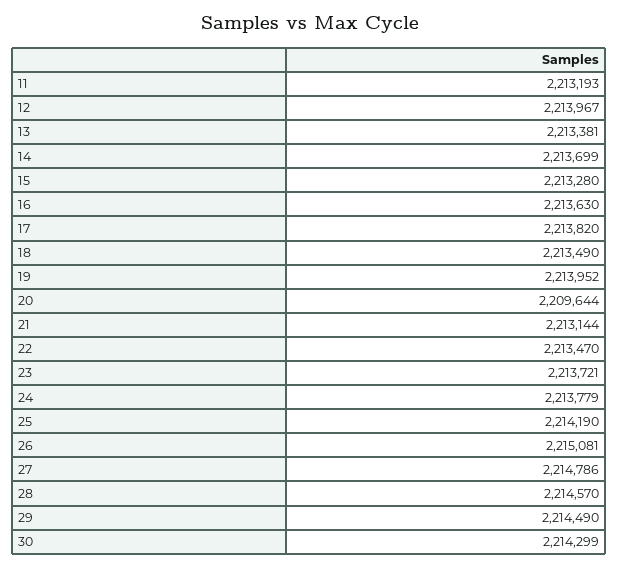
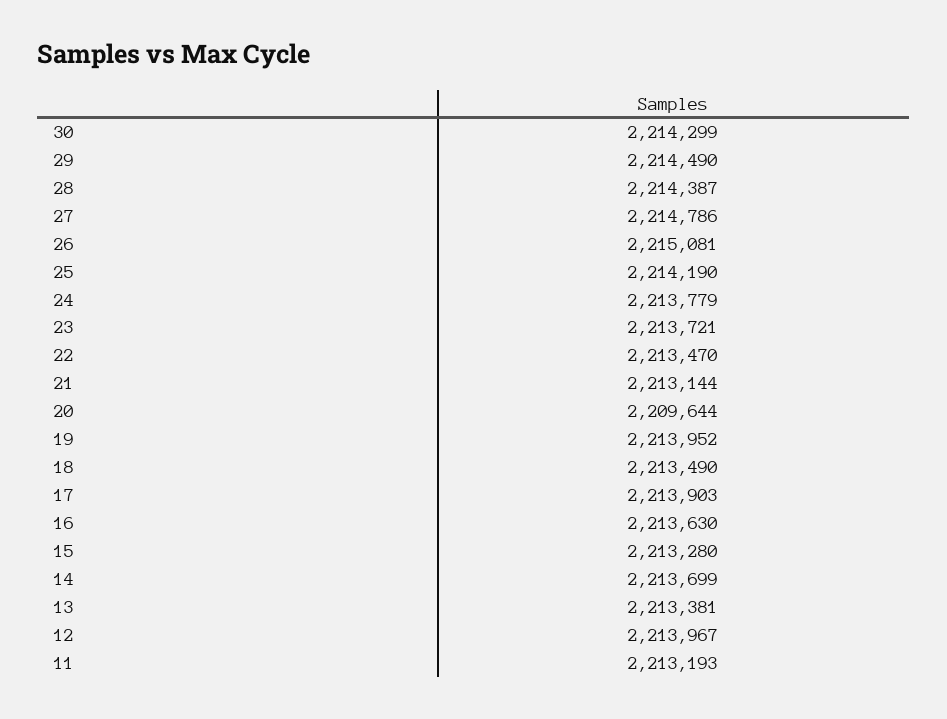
17: 2213820 -> 2213903
28: 2214570 -> 2214387

